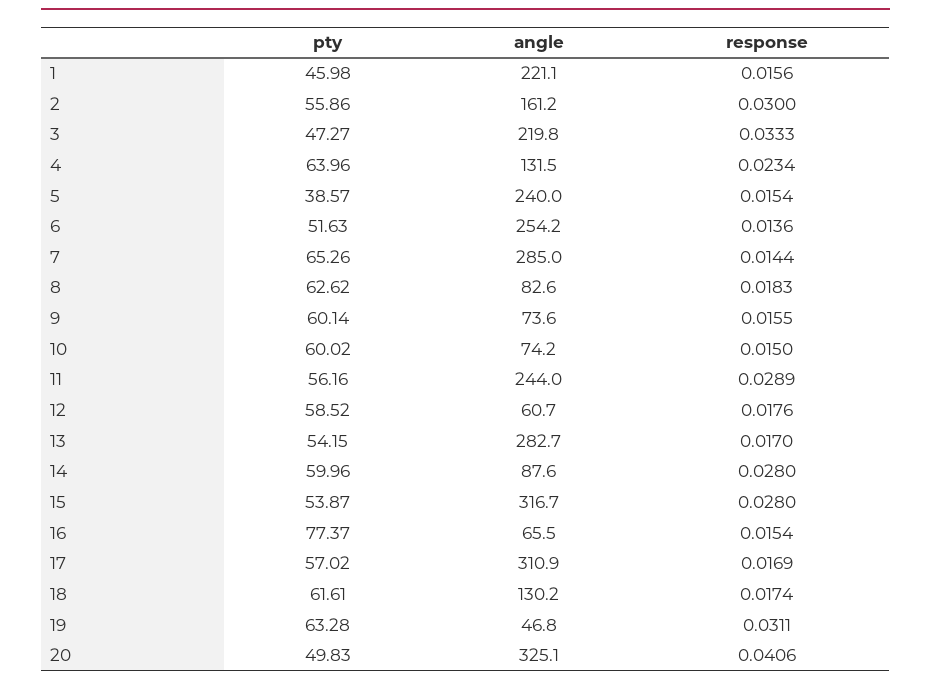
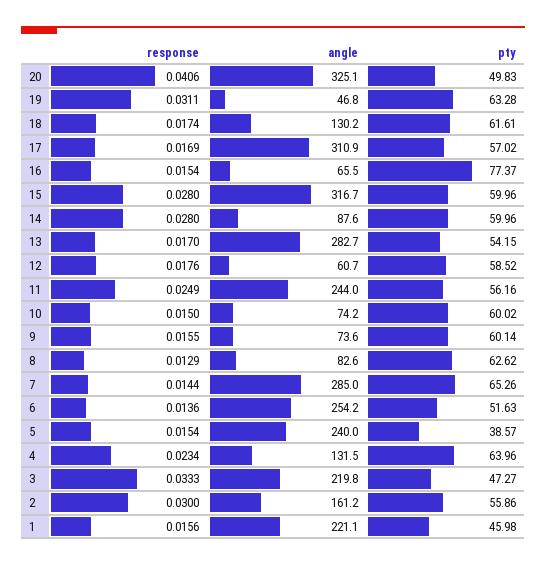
response, 8: 0.0183 -> 0.0129
response, 11: 0.0289 -> 0.0249
pty, 15: 53.87 -> 59.96

